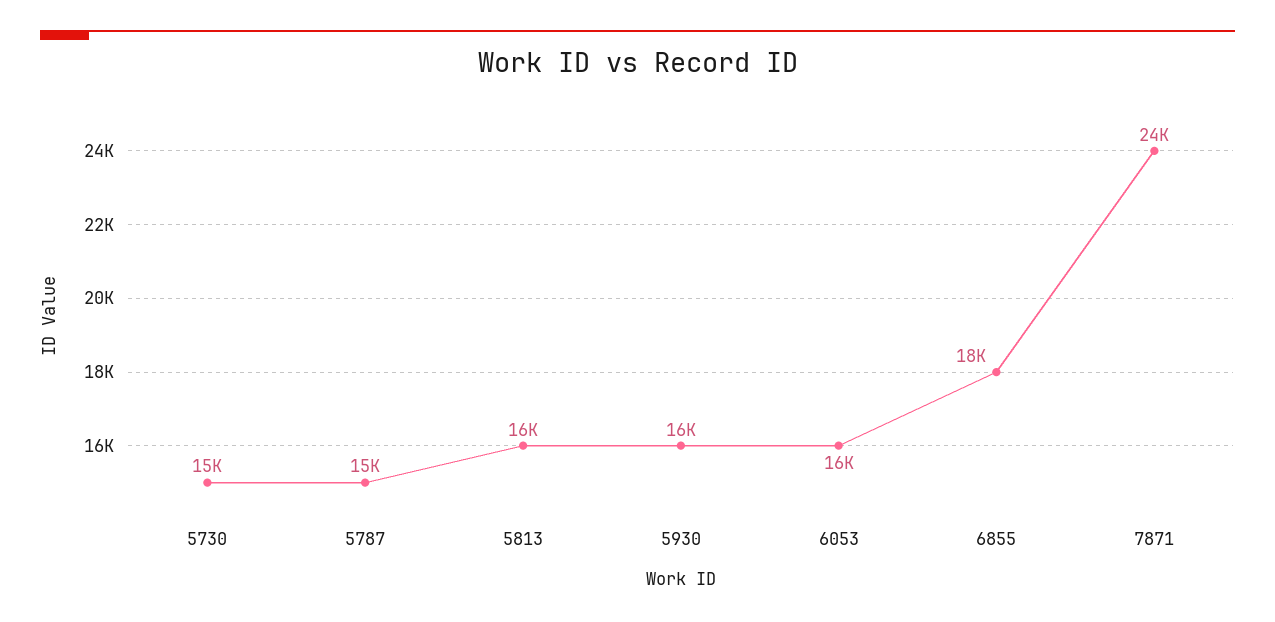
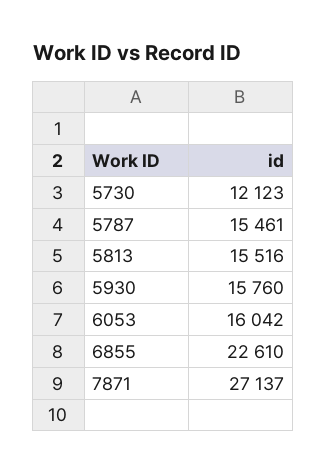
5730: 15000 -> 12123
6855: 18000 -> 22610
7871: 24000 -> 27137

